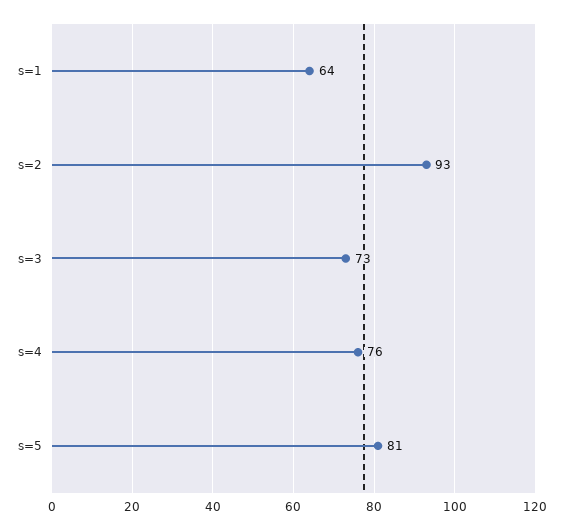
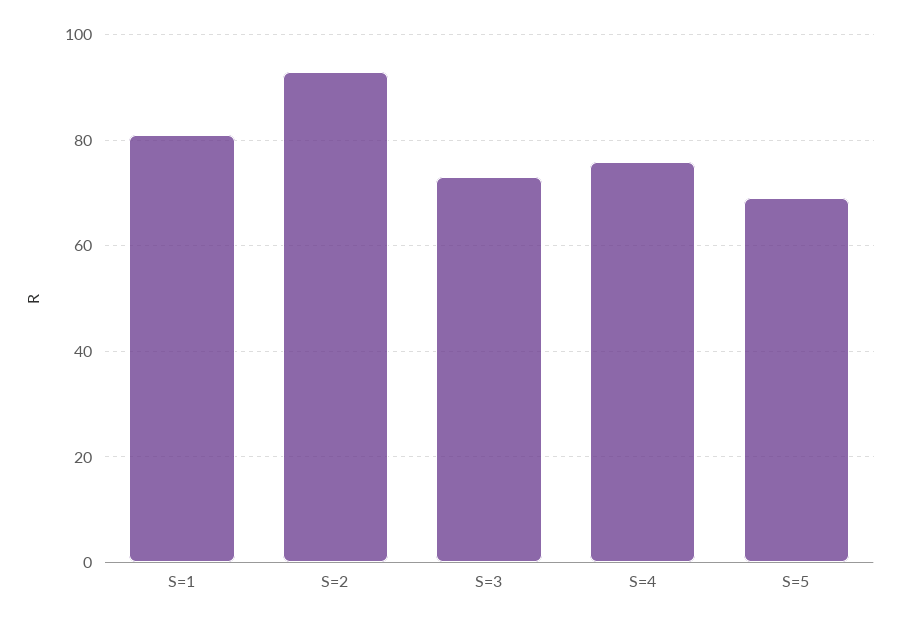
s=1: 64 -> 80
s=5: 81 -> 70

